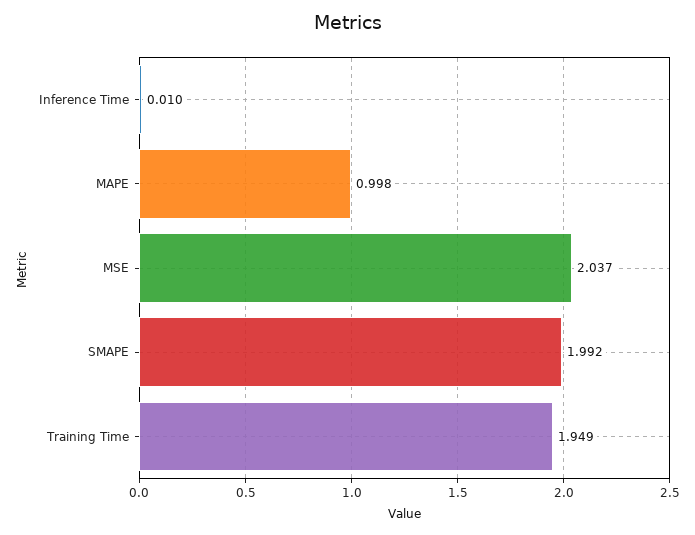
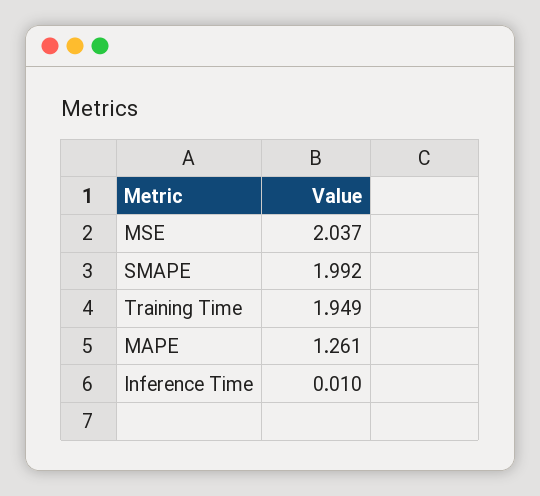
MAPE: 0.998 -> 1.261

